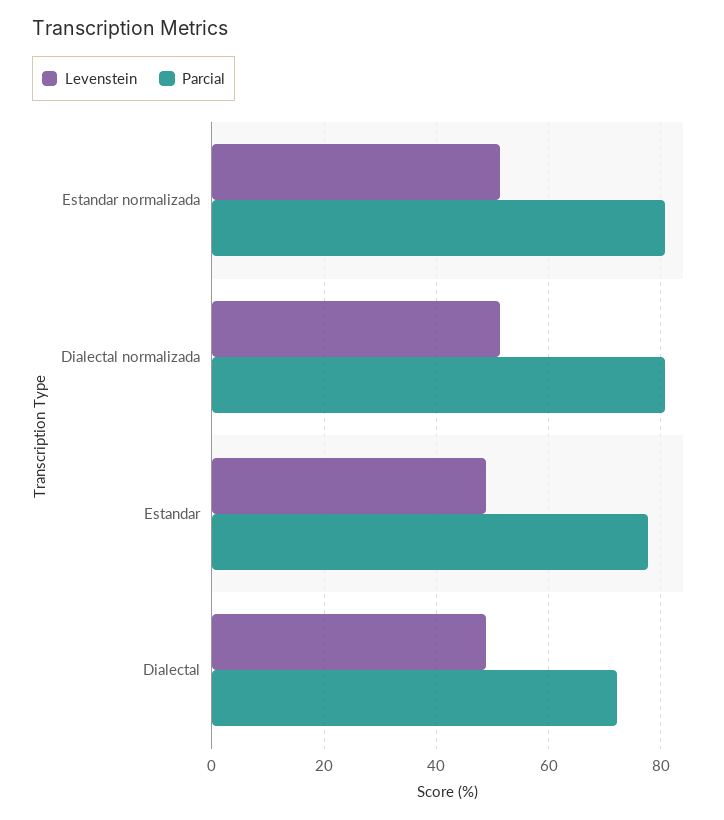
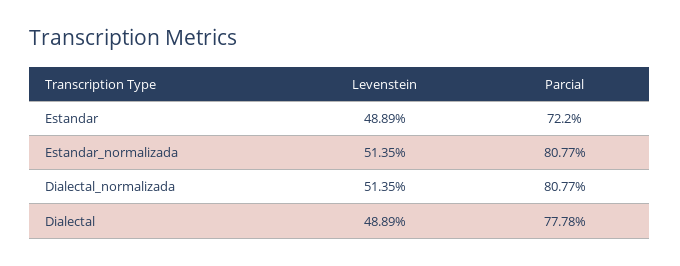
Parcial, Estandar: 78 -> 72.2
Parcial, Dialectal: 72 -> 77.78

